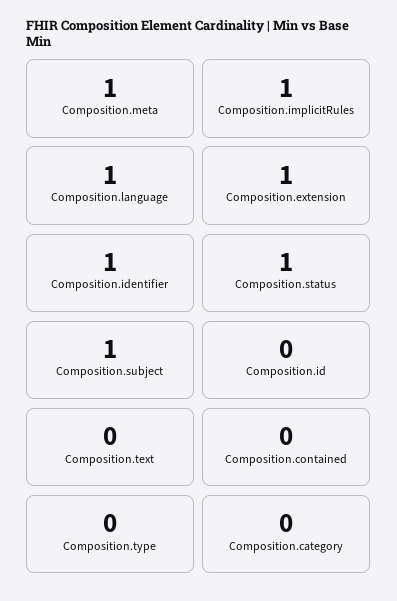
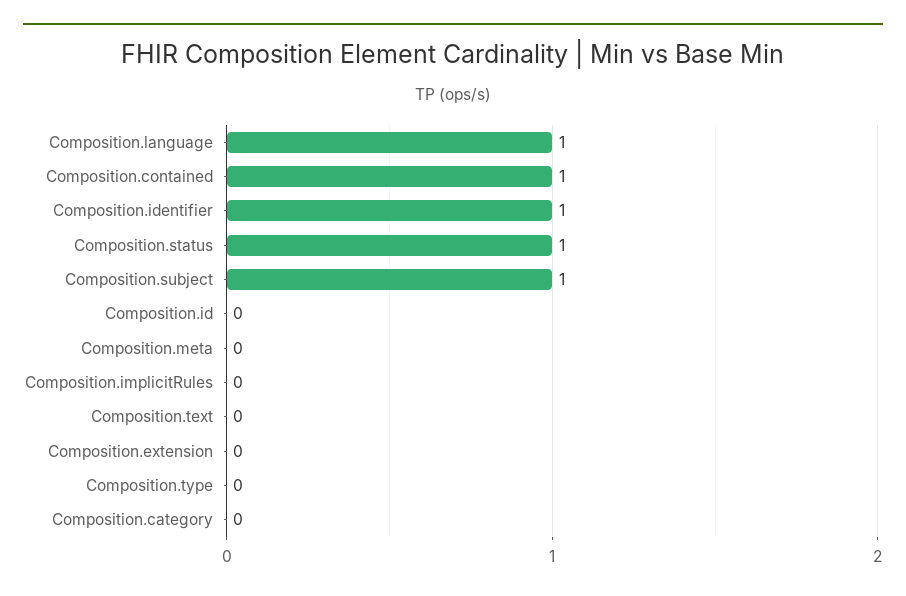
Composition.meta: 1 -> 0
Composition.implicitRules: 1 -> 0
Composition.extension: 1 -> 0
Composition.contained: 0 -> 1

